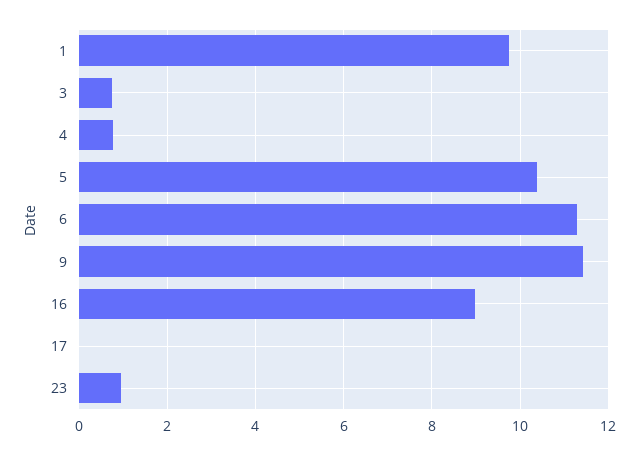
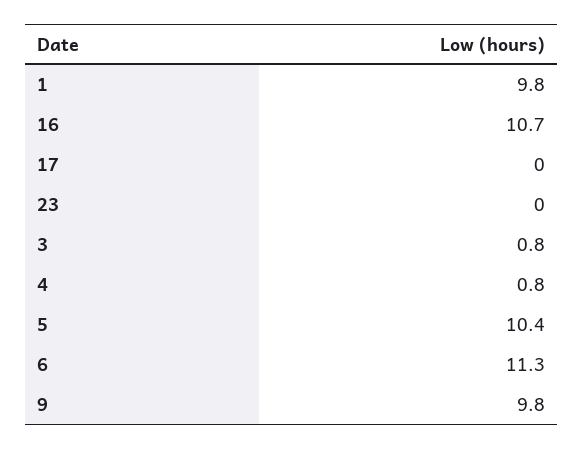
9: 11.4 -> 9.8
16: 9 -> 10.7
23: 1 -> 0

